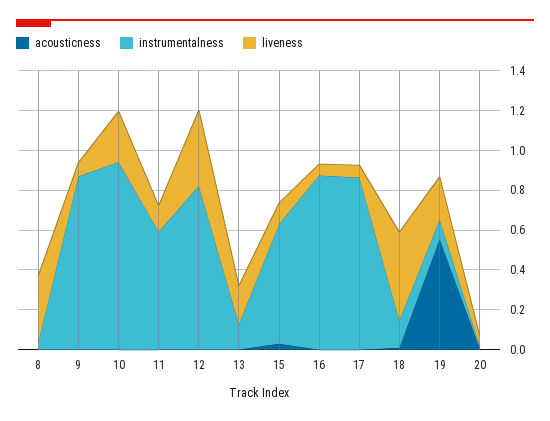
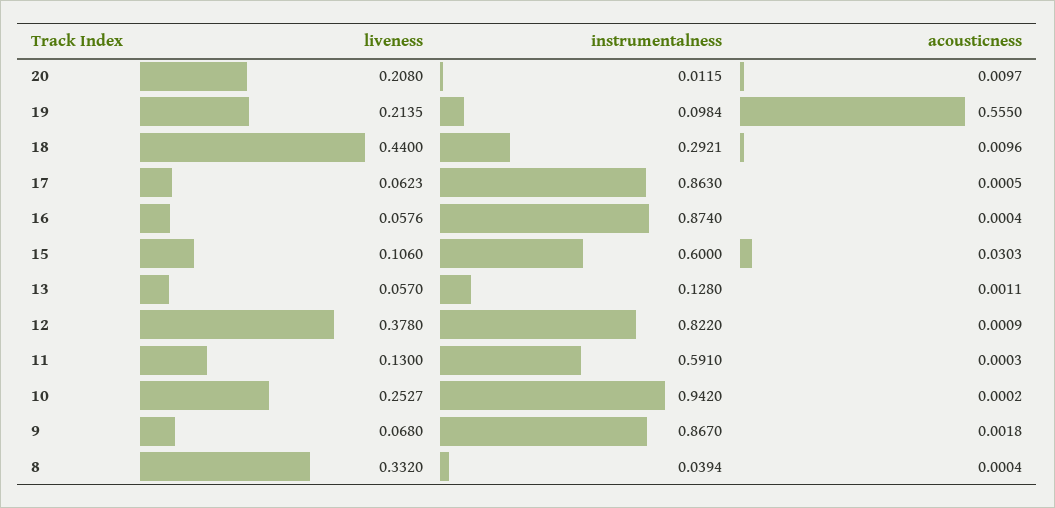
liveness, 13: 0.2 -> 0.057
instrumentalness, 18: 0.15 -> 0.2921
liveness, 20: 0.05 -> 0.208

